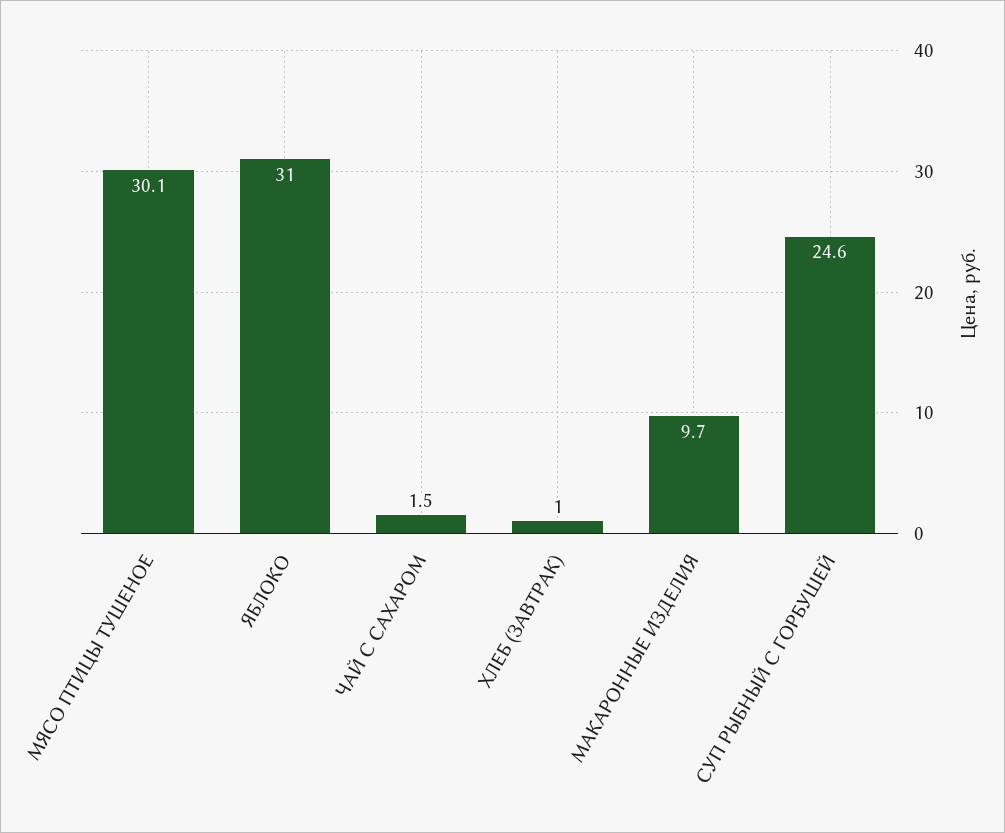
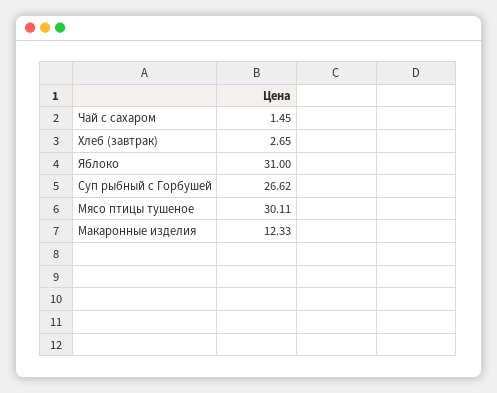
ХЛЕБ (ЗАВТРАК): 1 -> 2.65
МАКАРОННЫЕ ИЗДЕЛИЯ: 9.7 -> 12.33
СУП РЫБНЫЙ С ГОРБУШЕЙ: 24.6 -> 26.62

